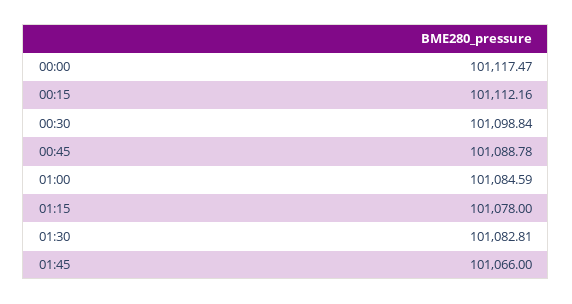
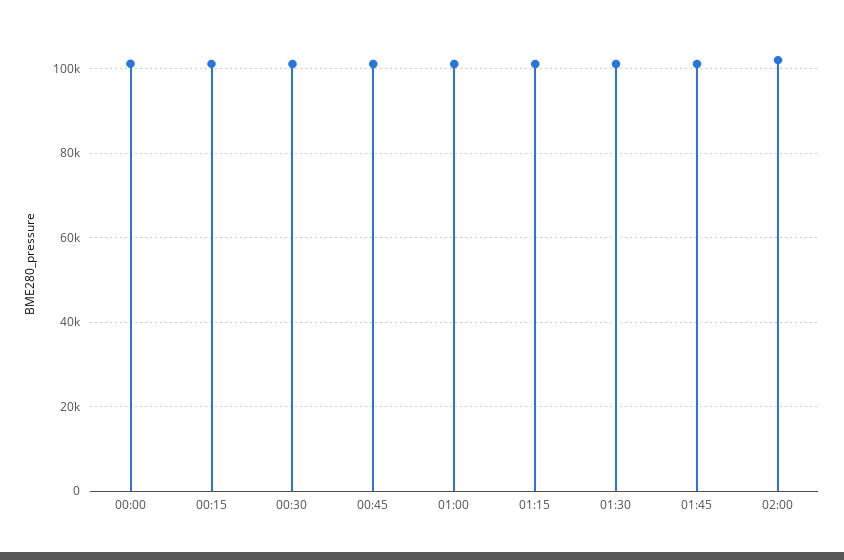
02:00: none -> 102000

